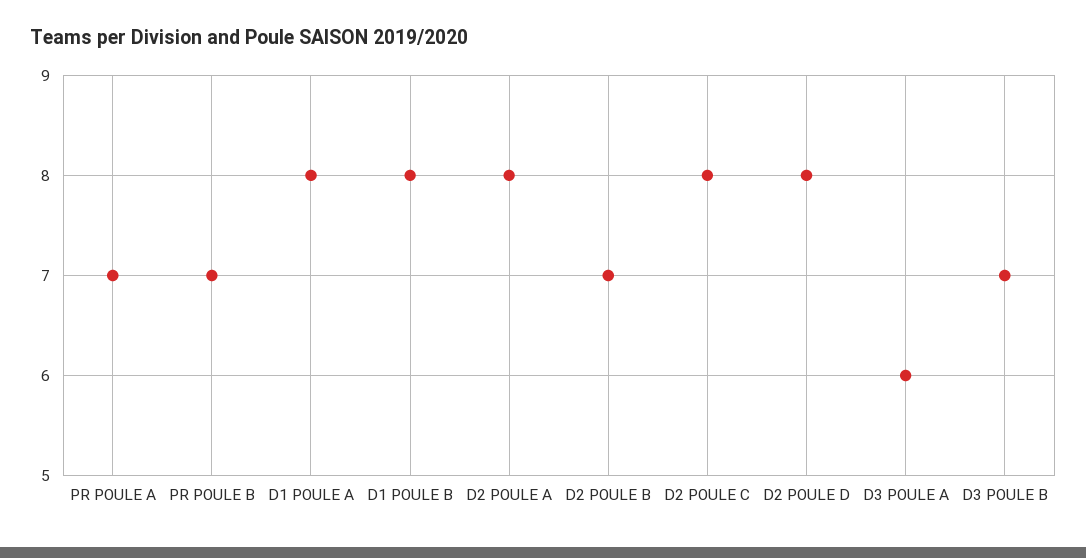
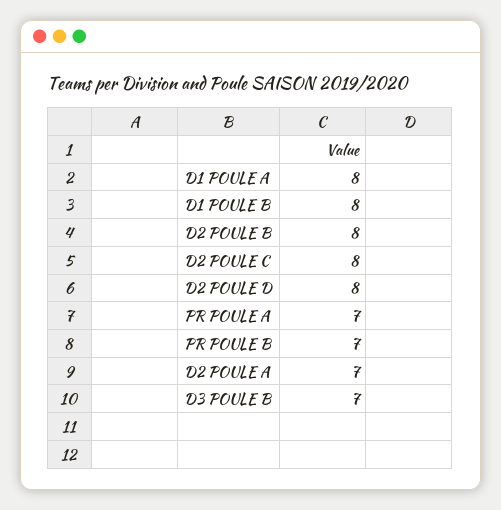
D2 POULE A: 8 -> 7
D2 POULE B: 7 -> 8
D3 POULE A: 6 -> none

